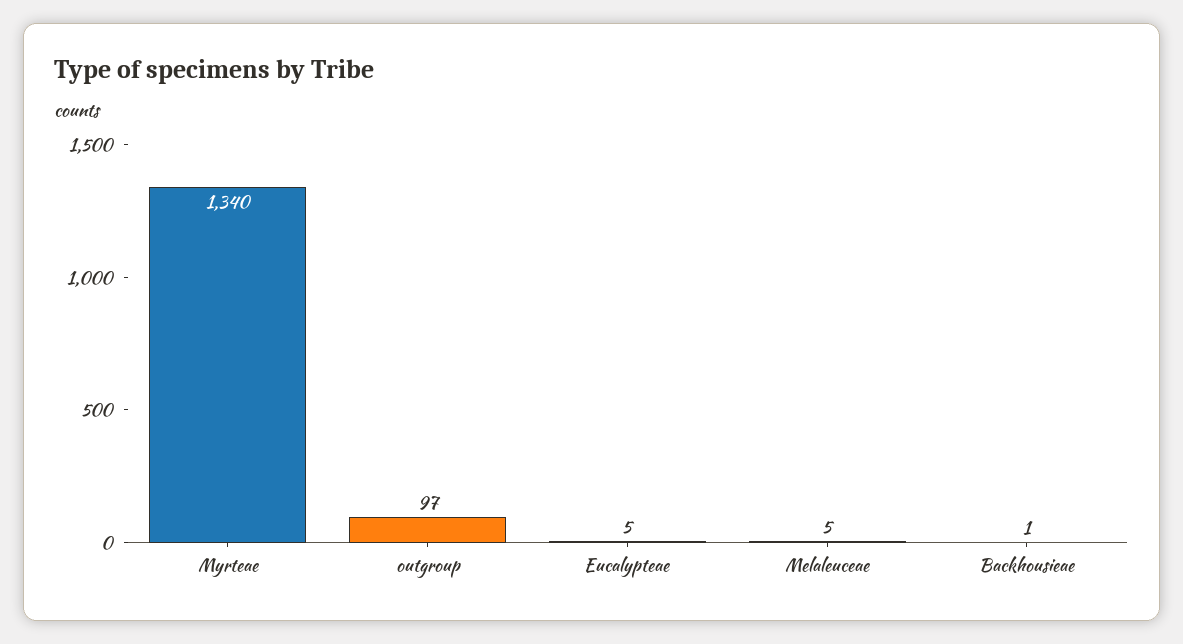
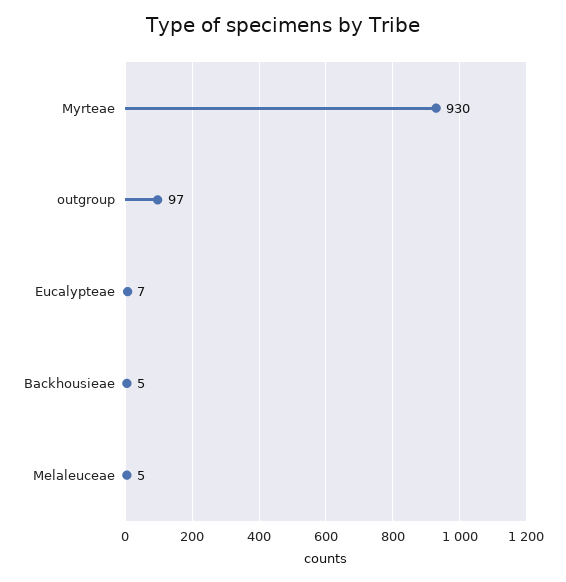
Myrteae: 1340 -> 930
Eucalypteae: 5 -> 7
Backhousieae: 1 -> 5

